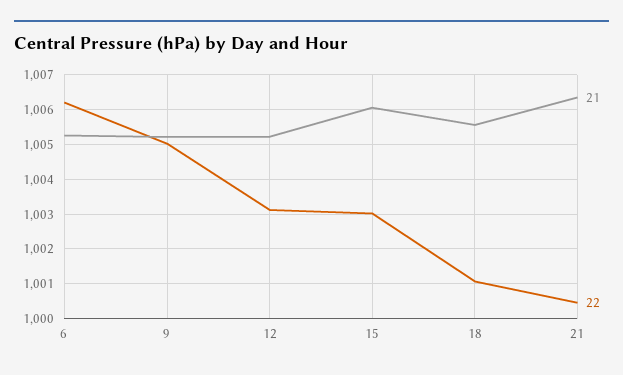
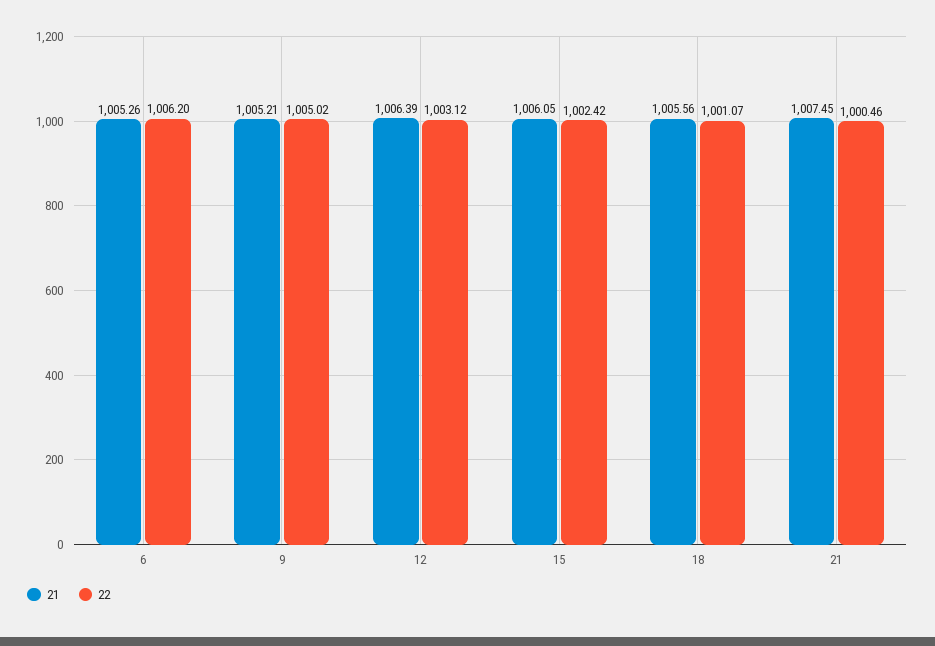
21, 12: 1005.2 -> 1006.39
22, 15: 1003 -> 1002.42
21, 21: 1006.4 -> 1007.45

